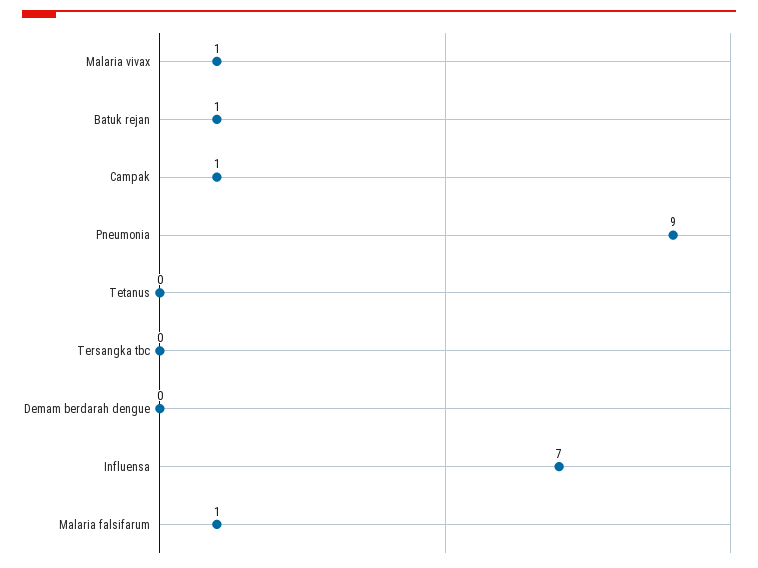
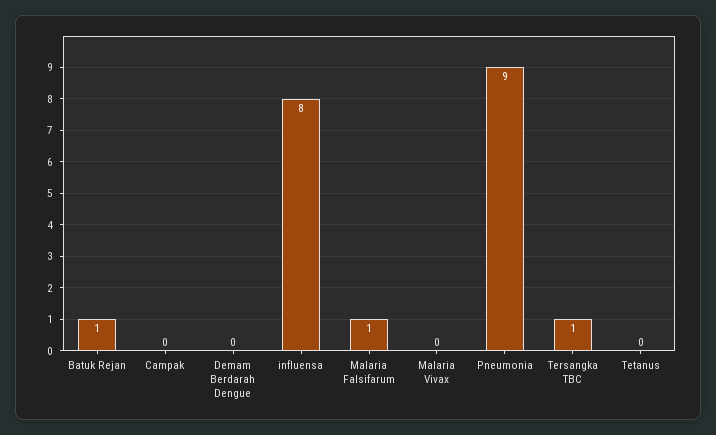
Malaria vivax: 1 -> 0
Campak: 1 -> 0
Tersangka tbc: 0 -> 1
Influensa: 7 -> 8

